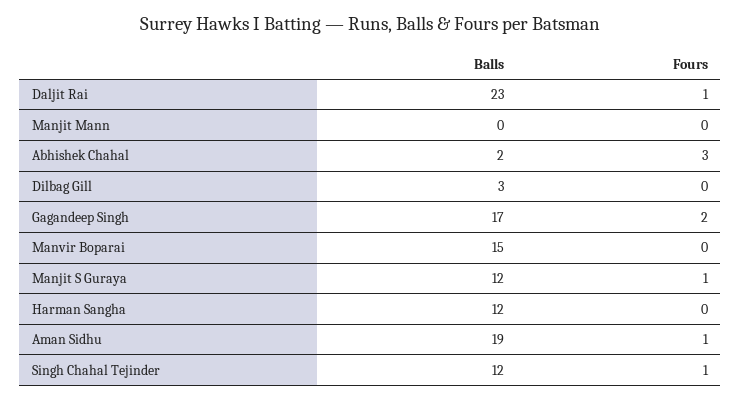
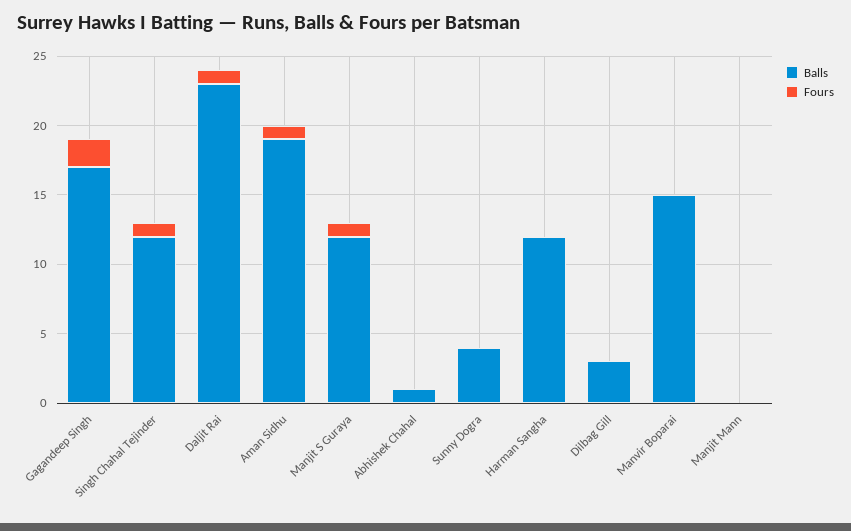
Balls, Abhishek Chahal: 2 -> 1
Fours, Abhishek Chahal: 3 -> 0
Balls, Sunny Dogra: none -> 4
Fours, Sunny Dogra: none -> 0

